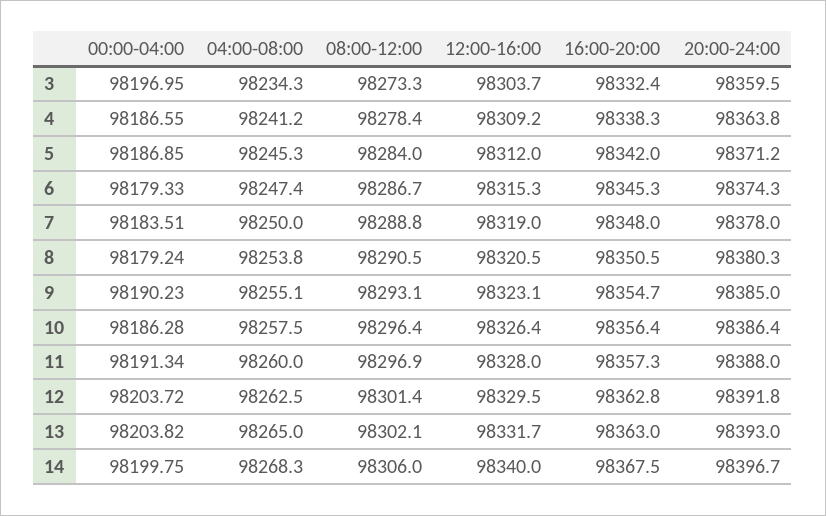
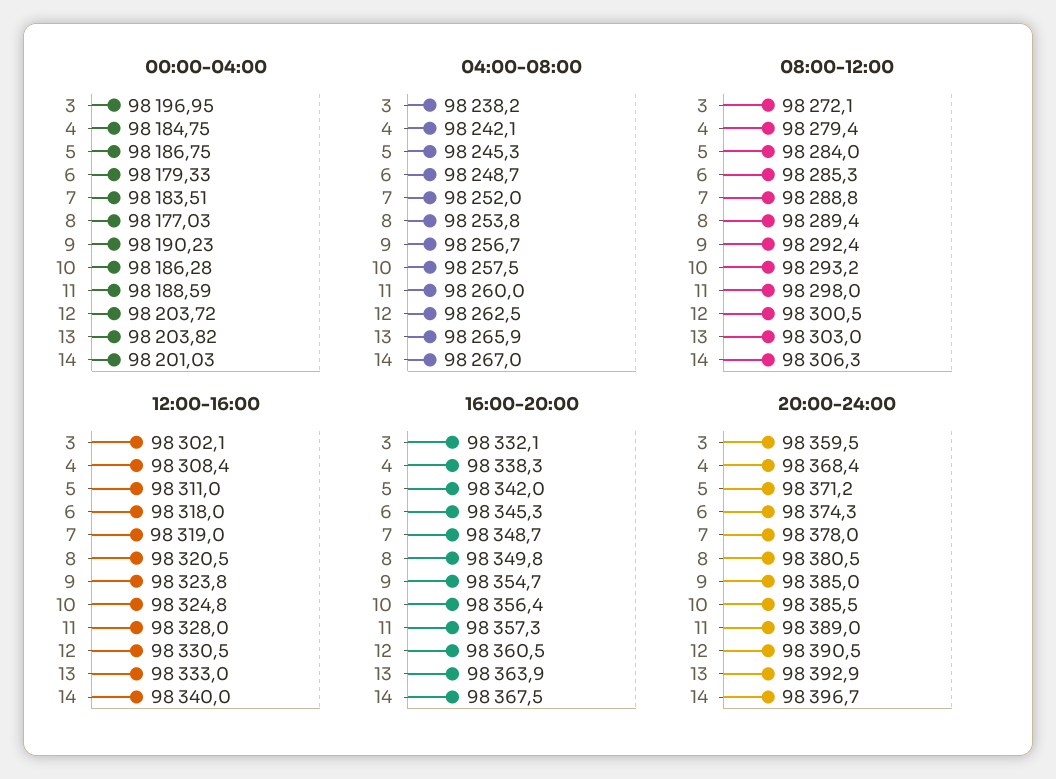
04:00-08:00, 3: 98234.3 -> 98238.2
08:00-12:00, 3: 98273.3 -> 98272.1
12:00-16:00, 3: 98303.7 -> 98302.1
16:00-20:00, 3: 98332.4 -> 98332.1
00:00-04:00, 4: 98186.55 -> 98184.75
04:00-08:00, 4: 98241.2 -> 98242.1
08:00-12:00, 4: 98278.4 -> 98279.4
12:00-16:00, 4: 98309.2 -> 98308.4
20:00-24:00, 4: 98363.8 -> 98368.4
00:00-04:00, 5: 98186.85 -> 98186.75
12:00-16:00, 5: 98312 -> 98311
04:00-08:00, 6: 98247.4 -> 98248.7
08:00-12:00, 6: 98286.7 -> 98285.3
12:00-16:00, 6: 98315.3 -> 98318
04:00-08:00, 7: 98250 -> 98252
16:00-20:00, 7: 98348 -> 98348.7
00:00-04:00, 8: 98179.24 -> 98177.03
08:00-12:00, 8: 98290.5 -> 98289.4
16:00-20:00, 8: 98350.5 -> 98349.8
20:00-24:00, 8: 98380.3 -> 98380.5
04:00-08:00, 9: 98255.1 -> 98256.7
08:00-12:00, 9: 98293.1 -> 98292.4
12:00-16:00, 9: 98323.1 -> 98323.8
08:00-12:00, 10: 98296.4 -> 98293.2
12:00-16:00, 10: 98326.4 -> 98324.8
20:00-24:00, 10: 98386.4 -> 98385.5
00:00-04:00, 11: 98191.34 -> 98188.59
08:00-12:00, 11: 98296.9 -> 98298
20:00-24:00, 11: 98388 -> 98389
08:00-12:00, 12: 98301.4 -> 98300.5
12:00-16:00, 12: 98329.5 -> 98330.5
16:00-20:00, 12: 98362.8 -> 98360.5
20:00-24:00, 12: 98391.8 -> 98390.5
04:00-08:00, 13: 98265 -> 98265.9
08:00-12:00, 13: 98302.1 -> 98303
12:00-16:00, 13: 98331.7 -> 98333
16:00-20:00, 13: 98363 -> 98363.9
20:00-24:00, 13: 98393 -> 98392.9
00:00-04:00, 14: 98199.75 -> 98201.03
04:00-08:00, 14: 98268.3 -> 98267
08:00-12:00, 14: 98306 -> 98306.3

